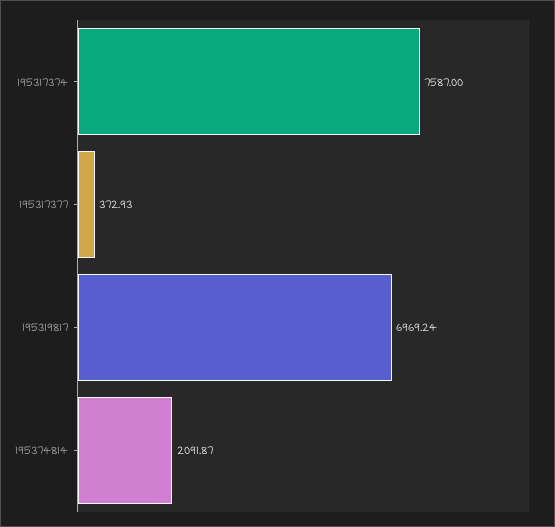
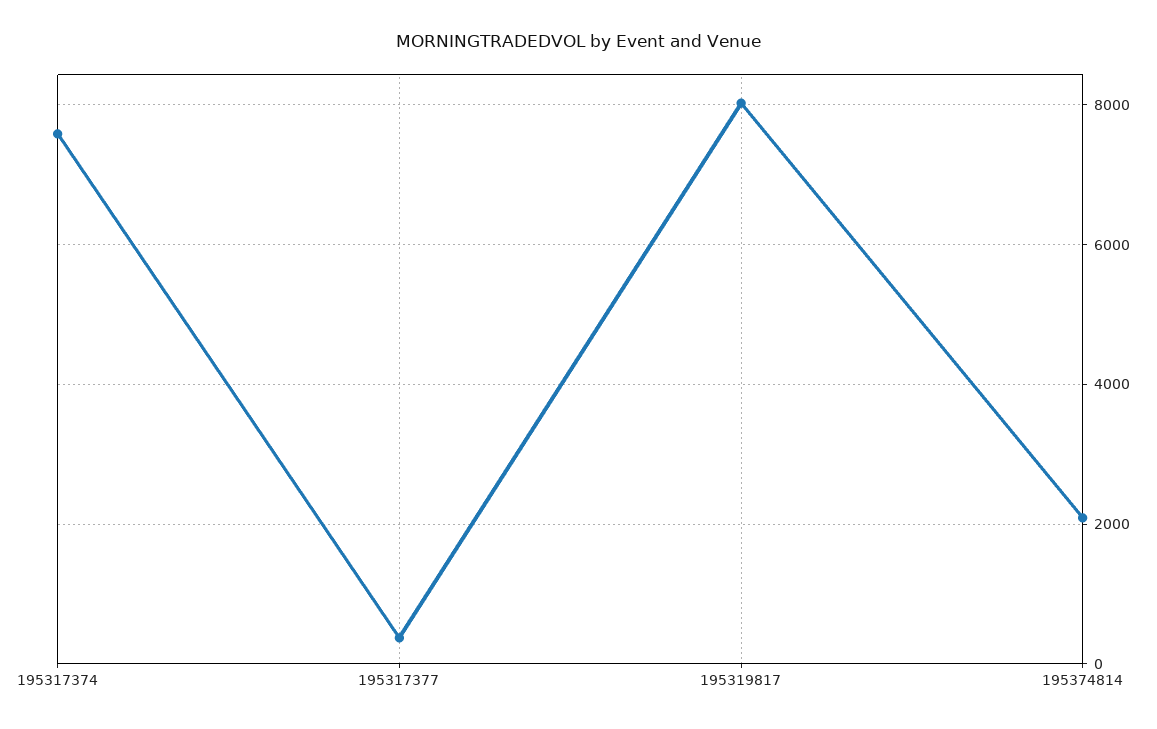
195319817: 6969.24 -> 8000

